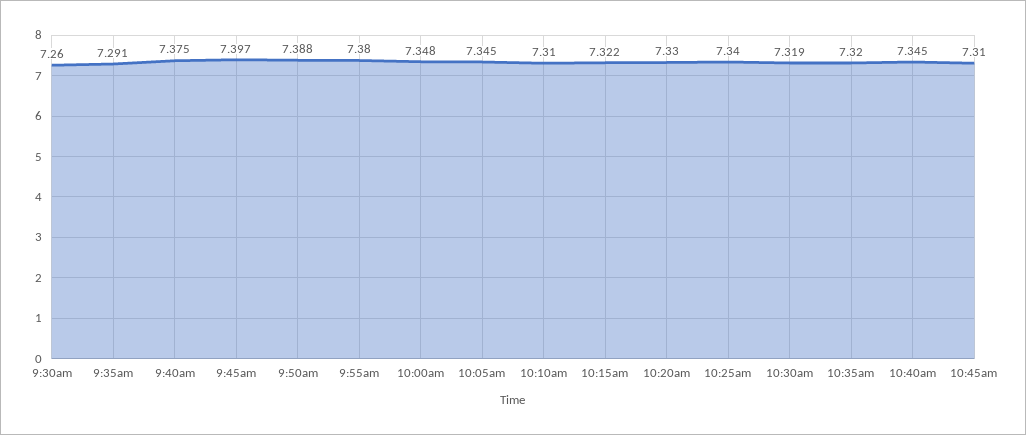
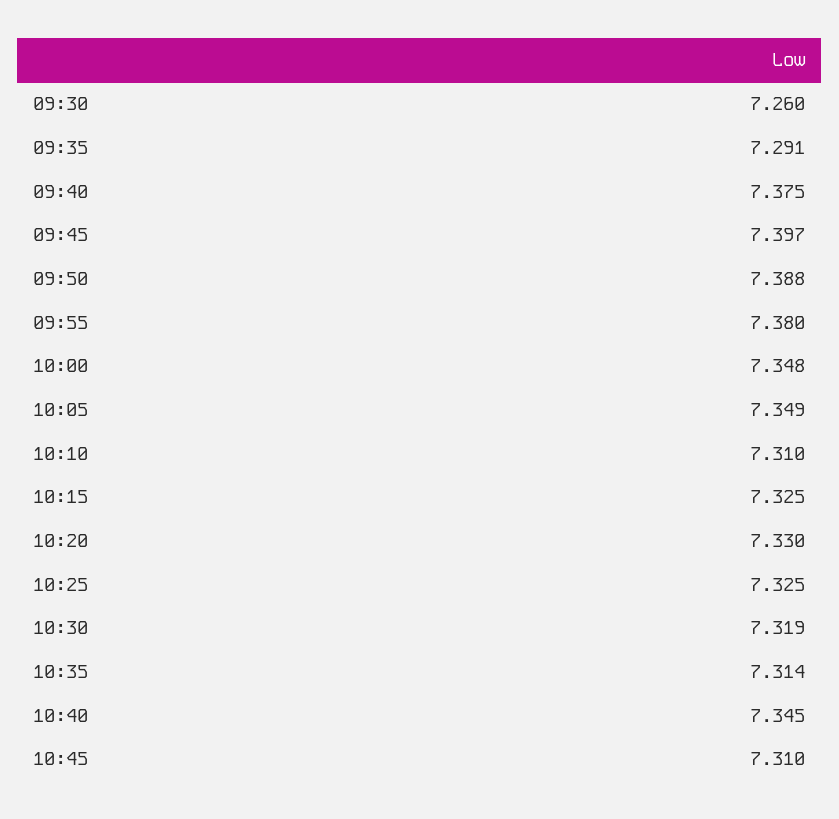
10:05am: 7.345 -> 7.349
10:15am: 7.322 -> 7.325
10:25am: 7.34 -> 7.325
10:35am: 7.32 -> 7.314

